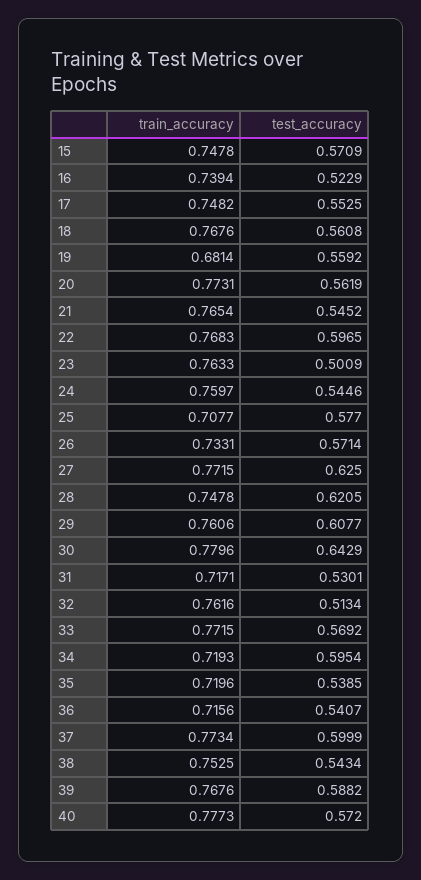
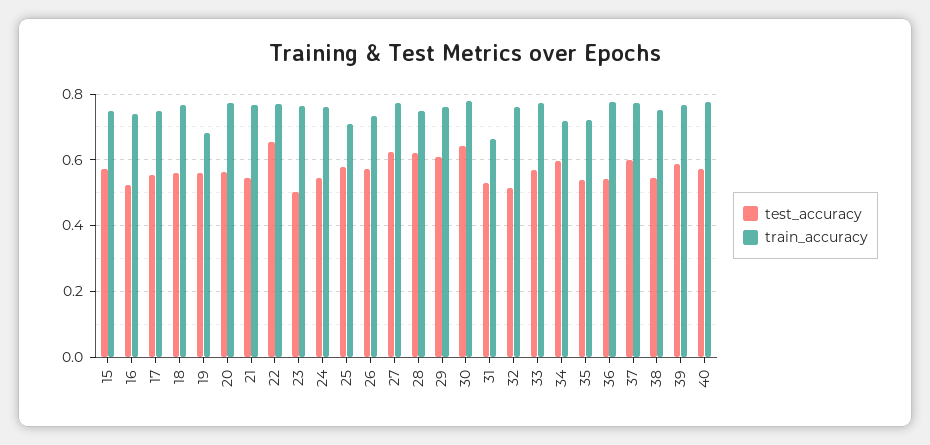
test_accuracy, 22: 0.5965 -> 0.66
train_accuracy, 31: 0.7171 -> 0.66
train_accuracy, 36: 0.7156 -> 0.78

